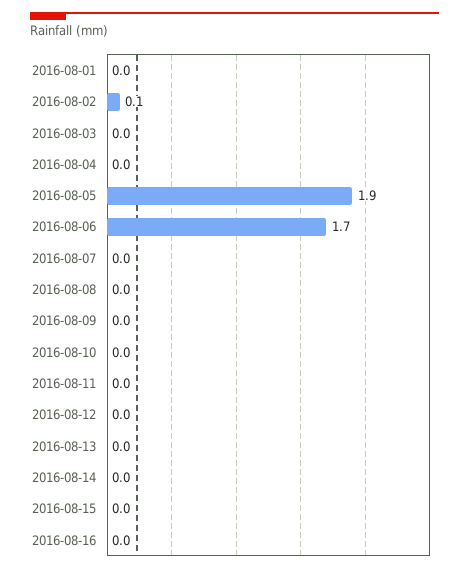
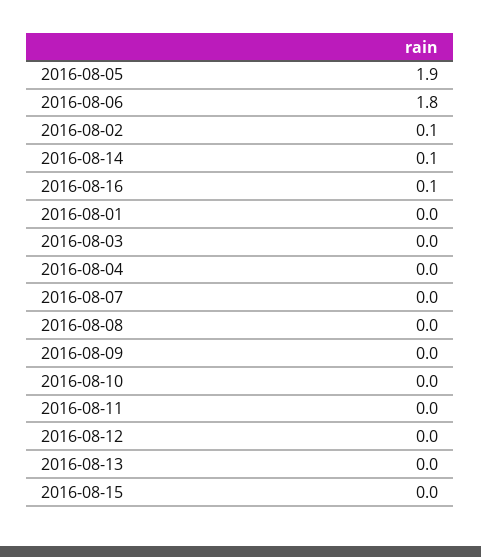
2016-08-06: 1.7 -> 1.8
2016-08-14: 0 -> 0.1
2016-08-16: 0 -> 0.1

